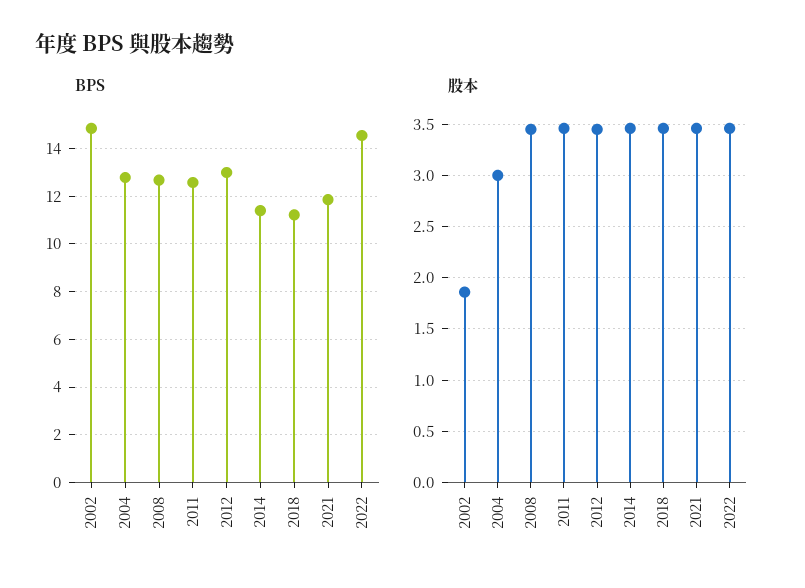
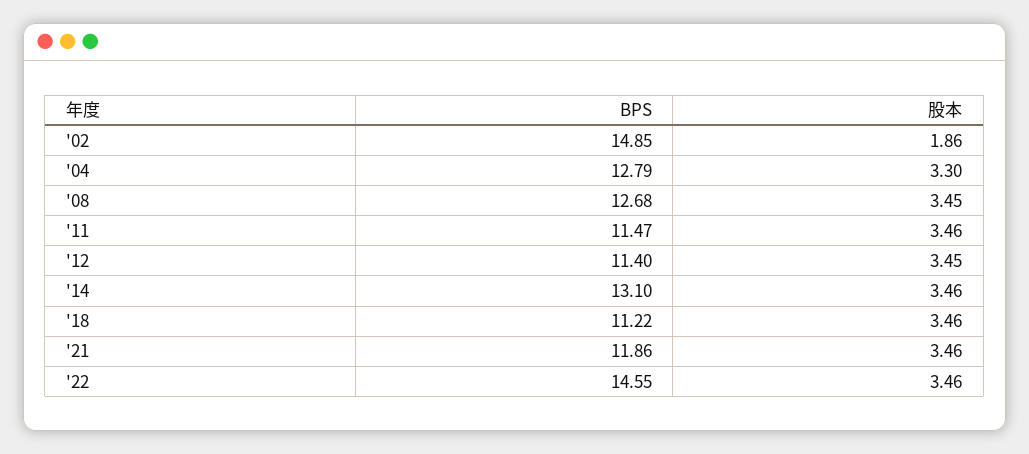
BPS, 2011: 12.5 -> 11.47
BPS, 2012: 13 -> 11.4
BPS, 2014: 11.5 -> 13.1
股本, 2004: 3 -> 3.3

